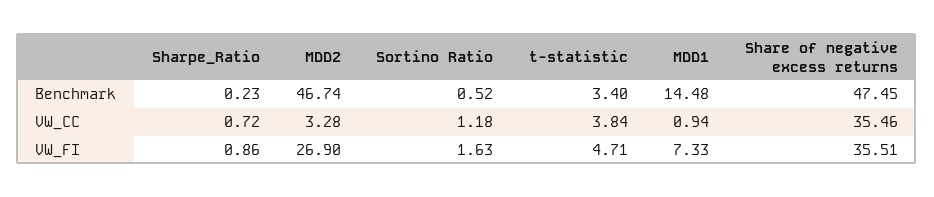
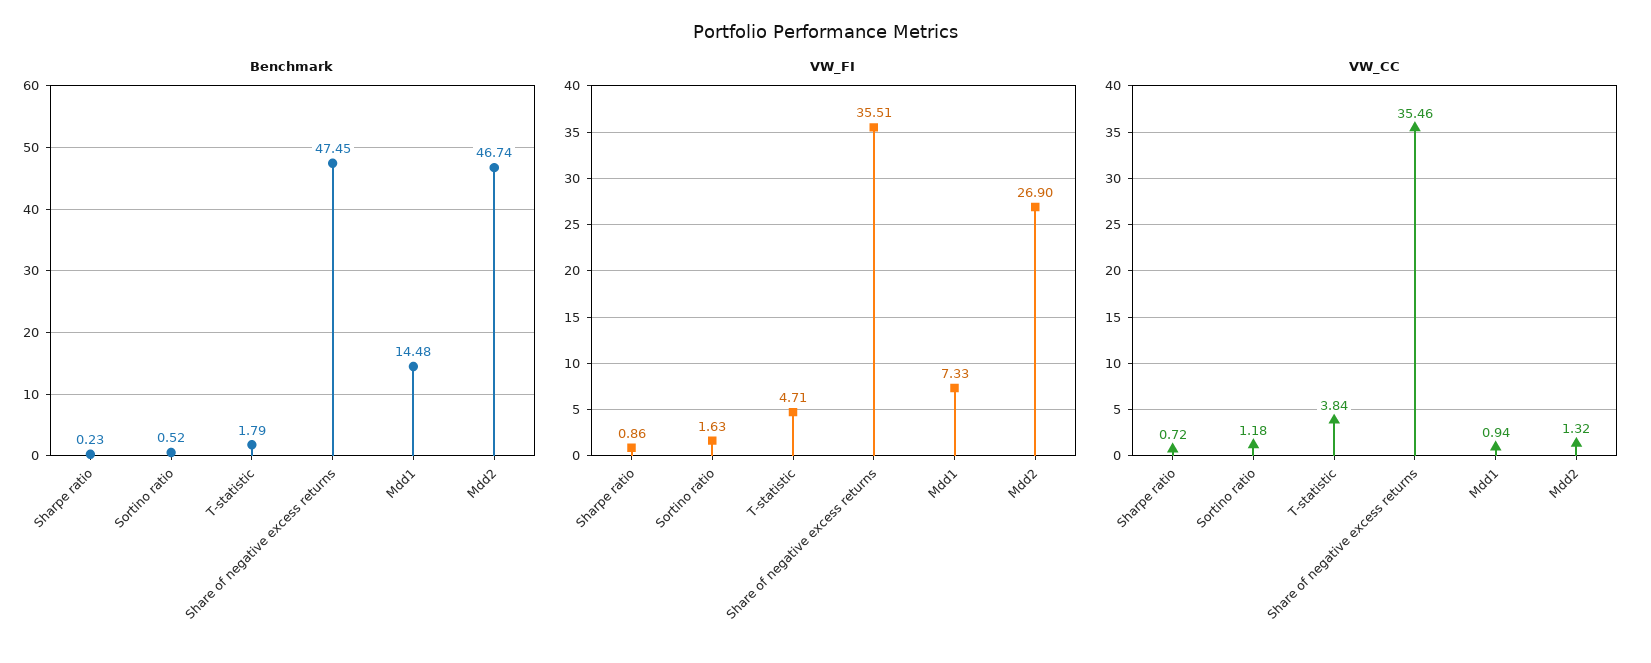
Benchmark, t-statistic: 3.4 -> 1.79
VW_CC, MDD2: 3.28 -> 1.32

